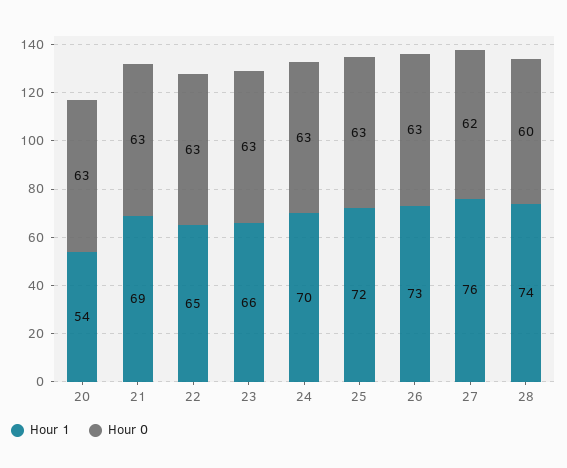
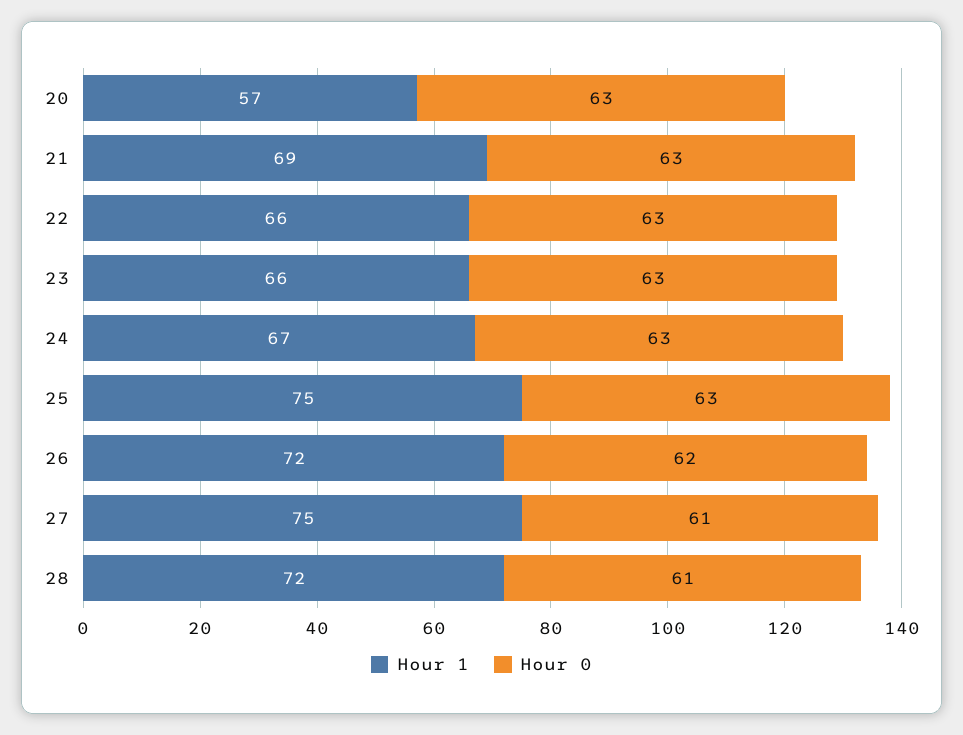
Hour 1, 20: 54 -> 57
Hour 1, 22: 65 -> 66
Hour 1, 24: 70 -> 67
Hour 1, 25: 72 -> 75
Hour 1, 26: 73 -> 72
Hour 0, 26: 63 -> 62
Hour 1, 27: 76 -> 75
Hour 0, 27: 62 -> 61
Hour 1, 28: 74 -> 72
Hour 0, 28: 60 -> 61

